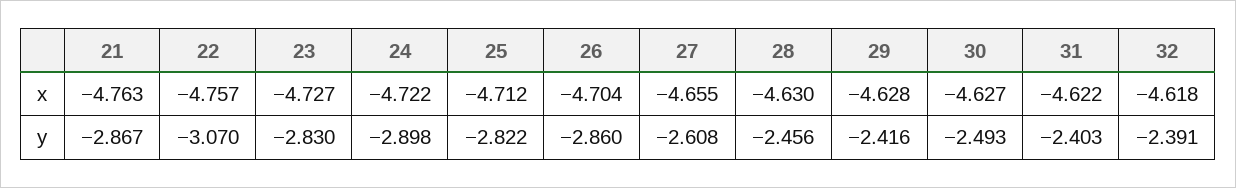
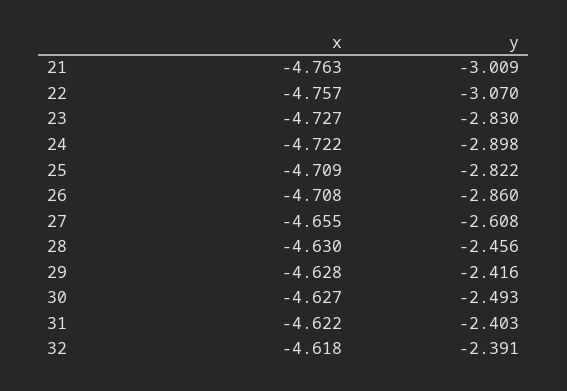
25, x: -4.712 -> -4.709
26, x: -4.704 -> -4.708
21, y: -2.867 -> -3.009

